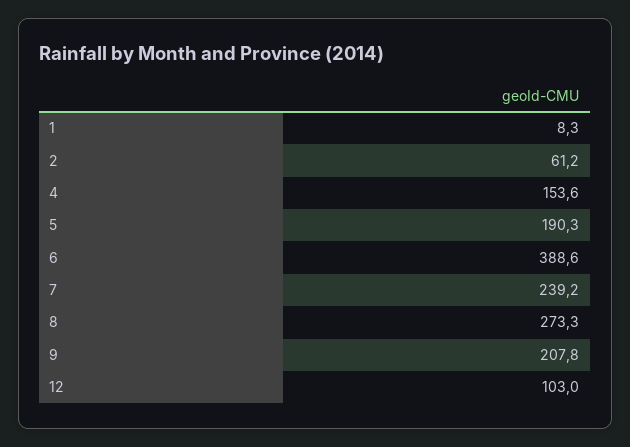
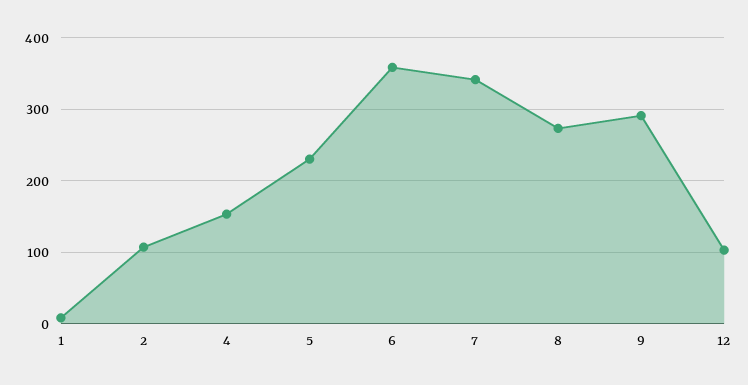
2: 61.2 -> 110
5: 190.3 -> 230
6: 388.6 -> 360
7: 239.2 -> 340
9: 207.8 -> 290

